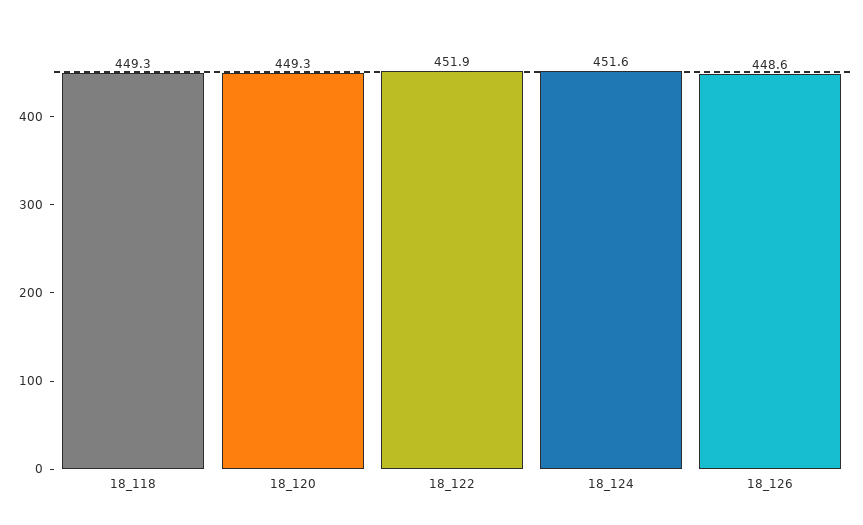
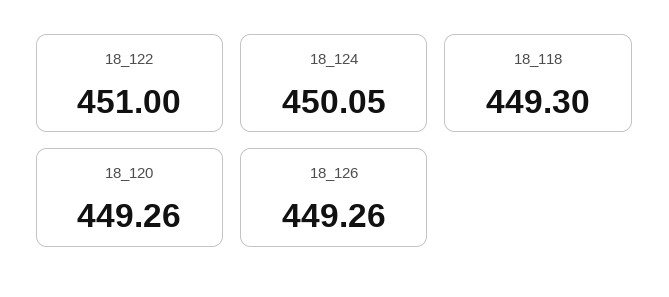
18_122: 451.9 -> 451
18_124: 451.6 -> 450.05
18_126: 448.6 -> 449.26

